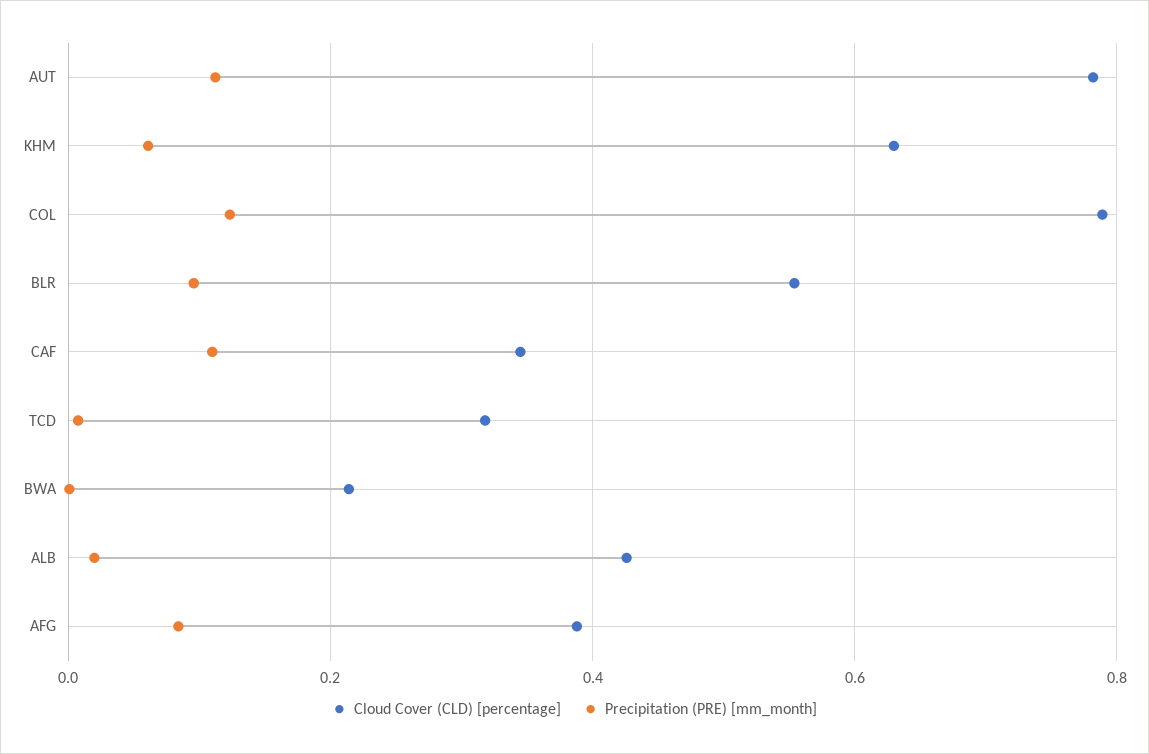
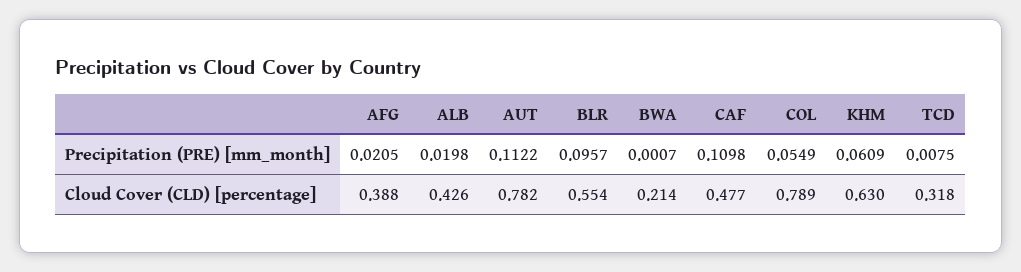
Precipitation (PRE) [mm_month], COL: 0.12 -> 0.0549
Cloud Cover (CLD) [percentage], CAF: 0.34 -> 0.477
Precipitation (PRE) [mm_month], AFG: 0.08 -> 0.0205

